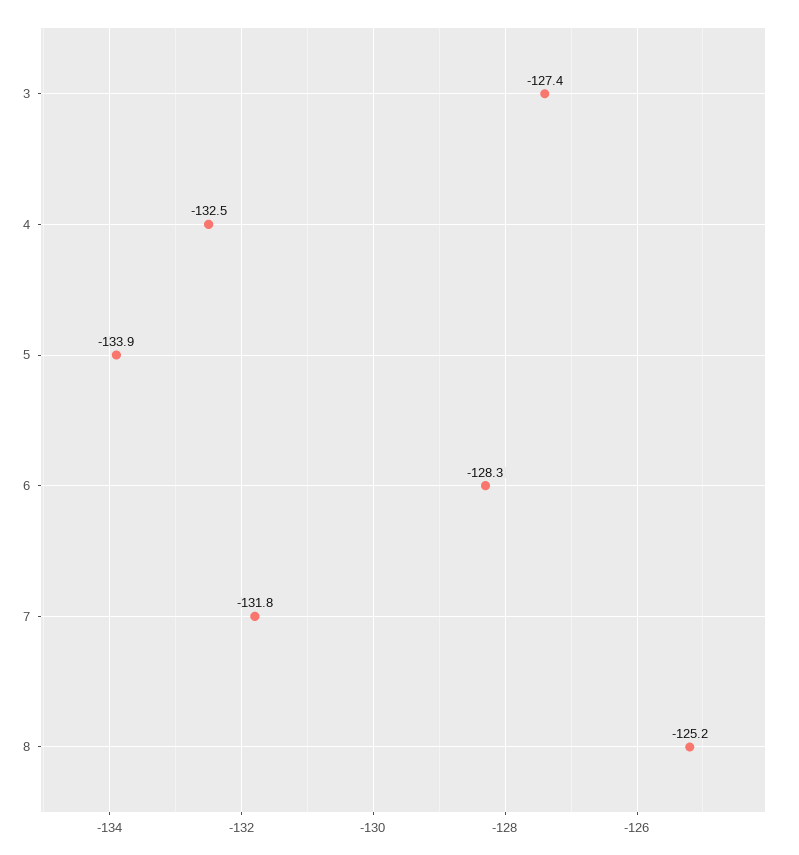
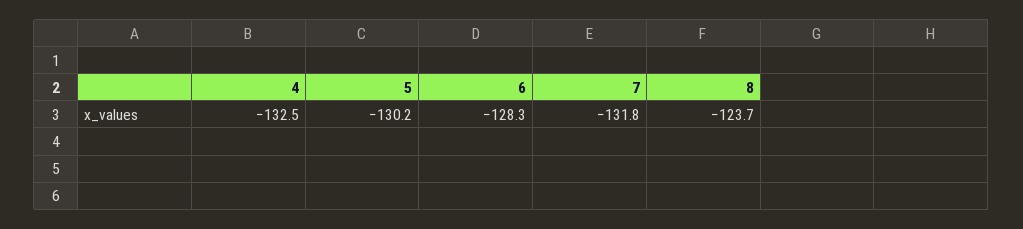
3: -127.4 -> none
5: -133.9 -> -130.2
8: -125.2 -> -123.7

